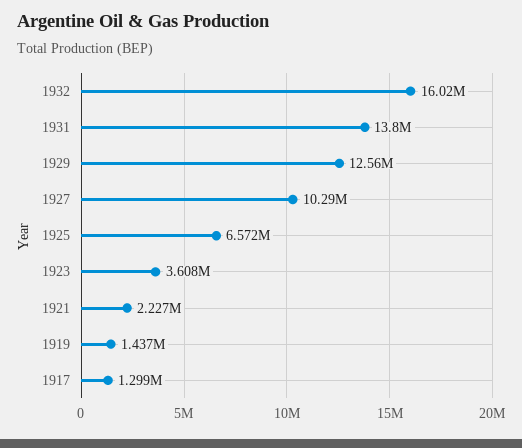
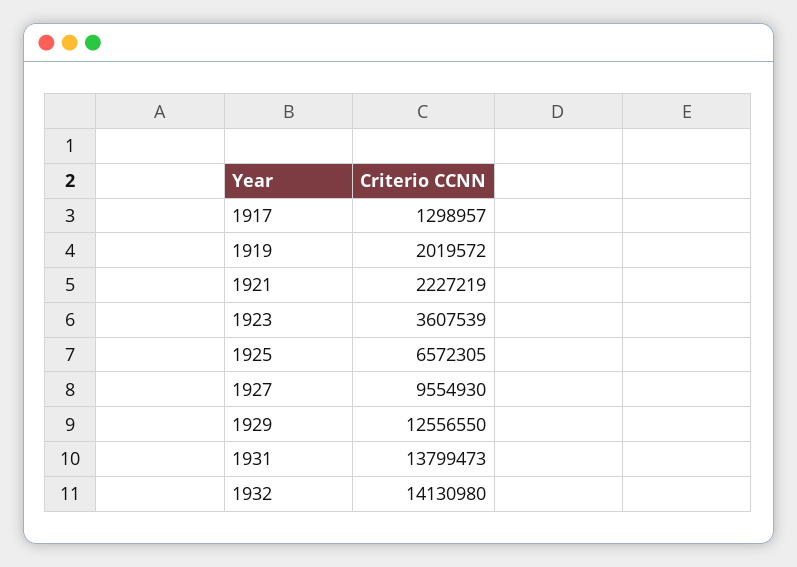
1932: 16020000 -> 14130980
1927: 10290000 -> 9554930
1919: 1437000 -> 2019572

